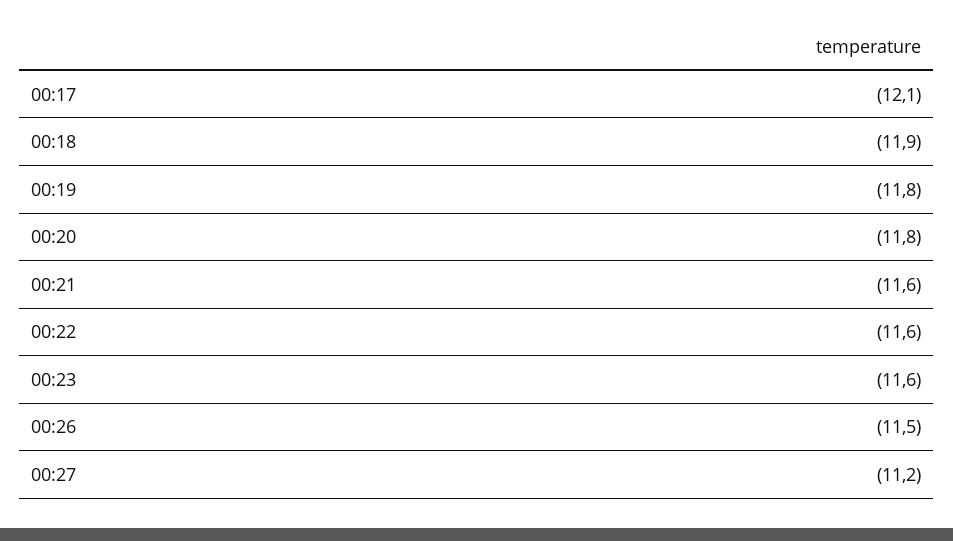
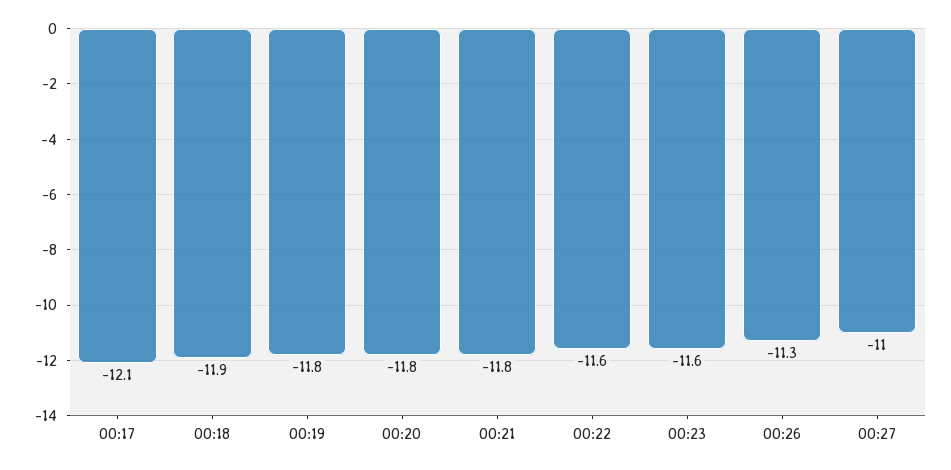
00:21: -11.6 -> -11.8
00:26: -11.5 -> -11.3
00:27: -11.2 -> -11

